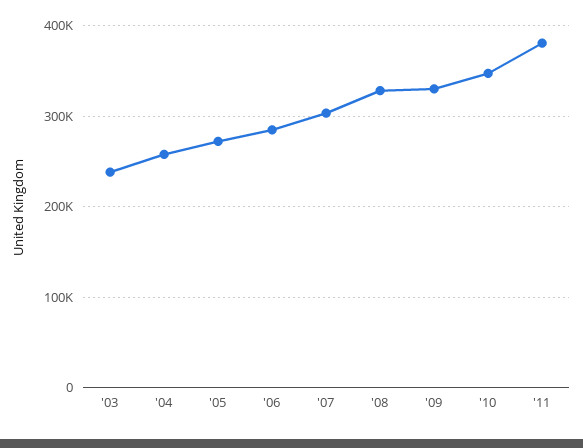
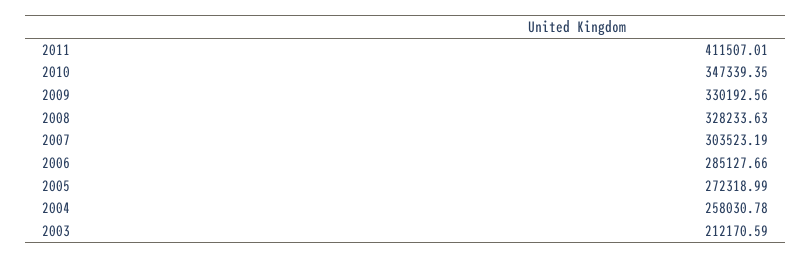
'03: 240000 -> 212170.59
'11: 380000 -> 411507.01

